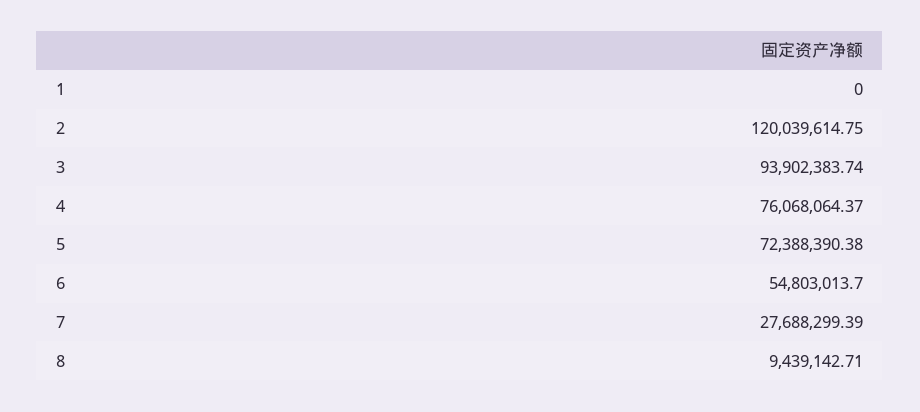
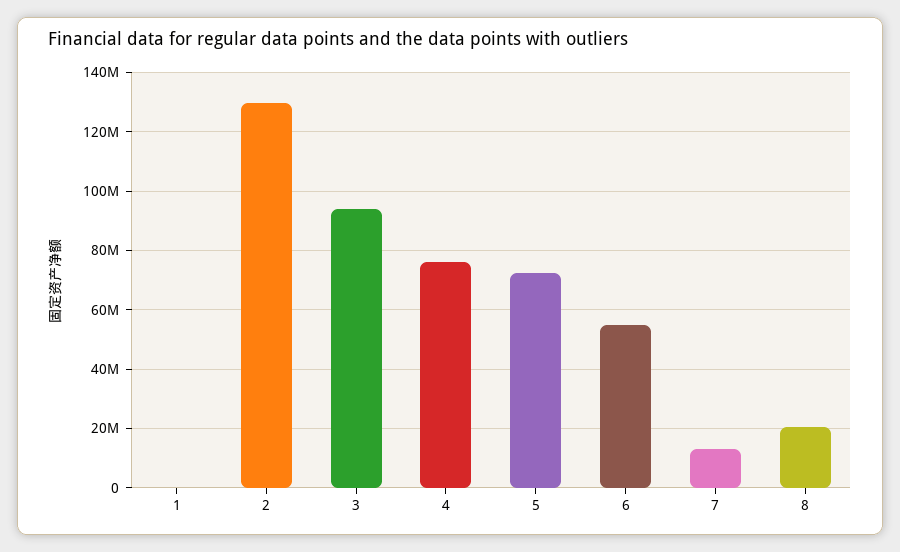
2: 120039614.75 -> 130000000
7: 27688299.39 -> 12500000
8: 9439142.71 -> 20000000

